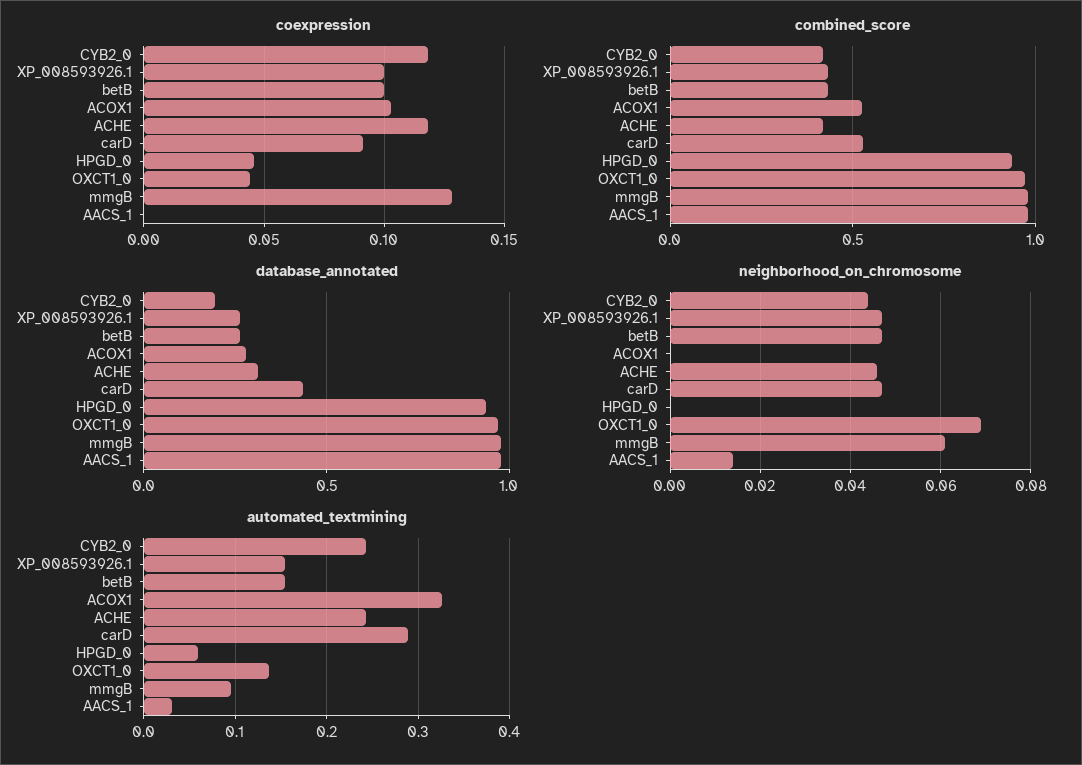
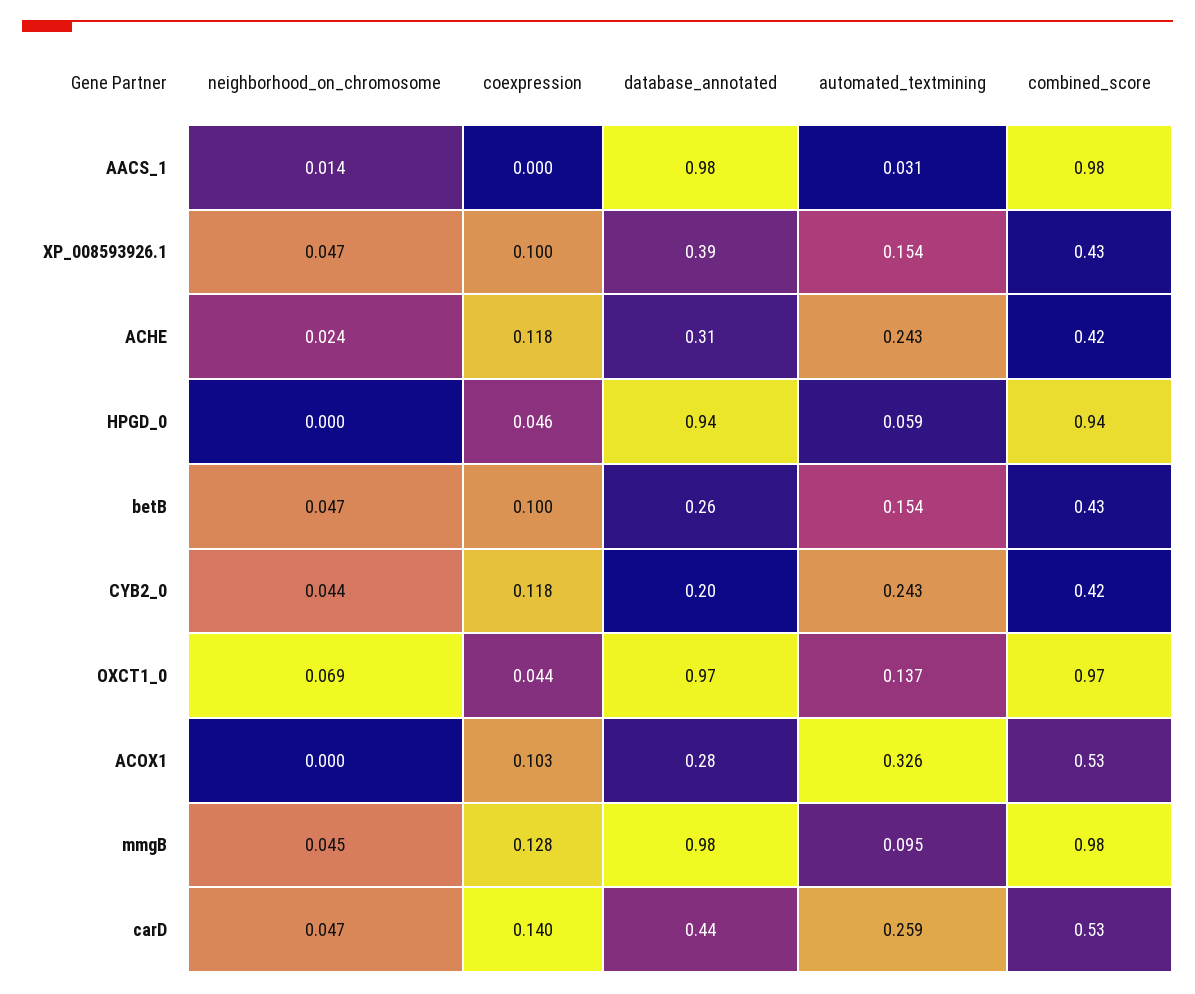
coexpression, carD: 0.09 -> 0.14
database_annotated, XP_008593926.1: 0.25 -> 0.39
neighborhood_on_chromosome, ACHE: 0.045 -> 0.024
neighborhood_on_chromosome, mmgB: 0.06 -> 0.045
automated_textmining, carD: 0.29 -> 0.259

